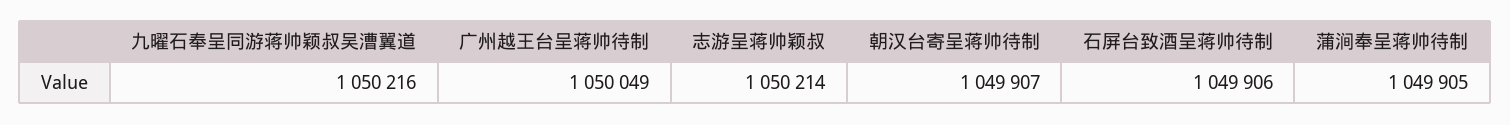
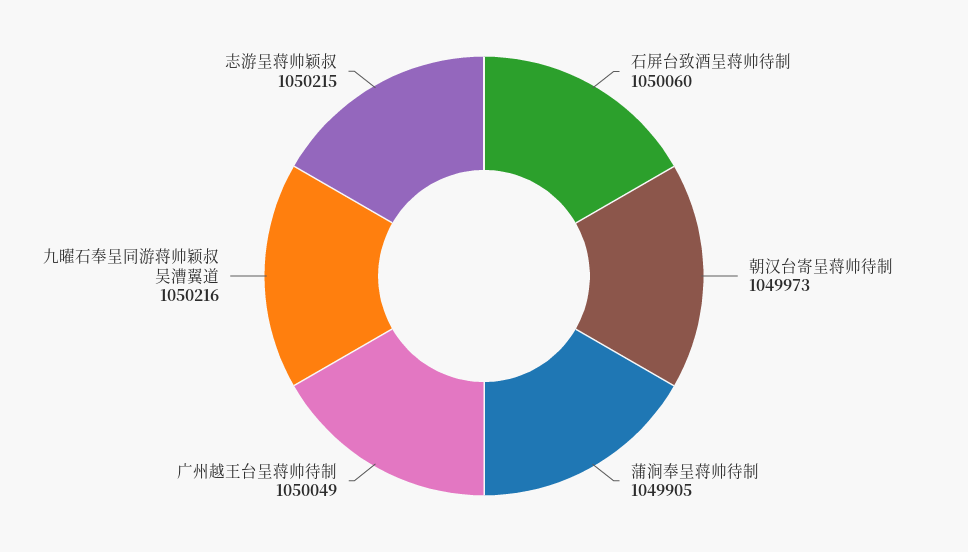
志游呈蒋帅颖叔: 1050214 -> 1050215
朝汉台寄呈蒋帅待制: 1049907 -> 1049973
石屏台致酒呈蒋帅待制: 1049906 -> 1050060

